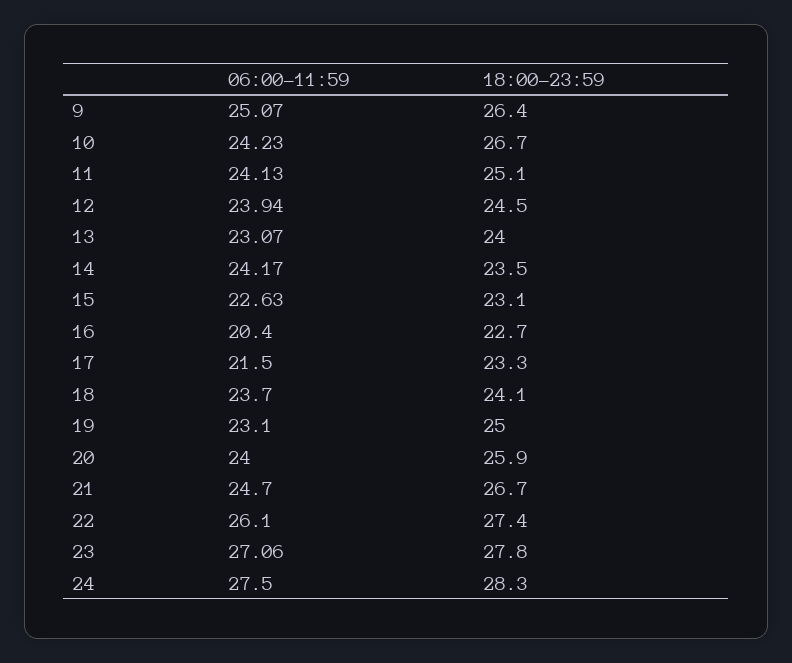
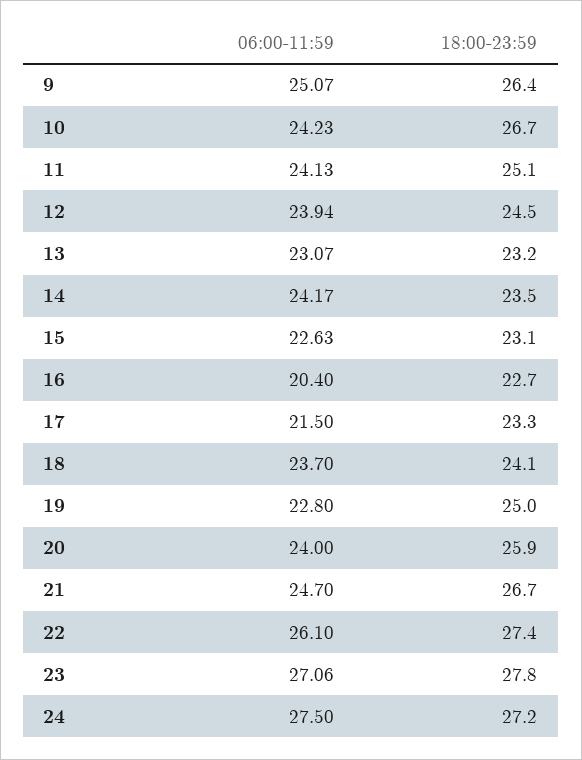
18:00-23:59, 13: 24 -> 23.2
06:00-11:59, 19: 23.1 -> 22.8
18:00-23:59, 24: 28.3 -> 27.2

